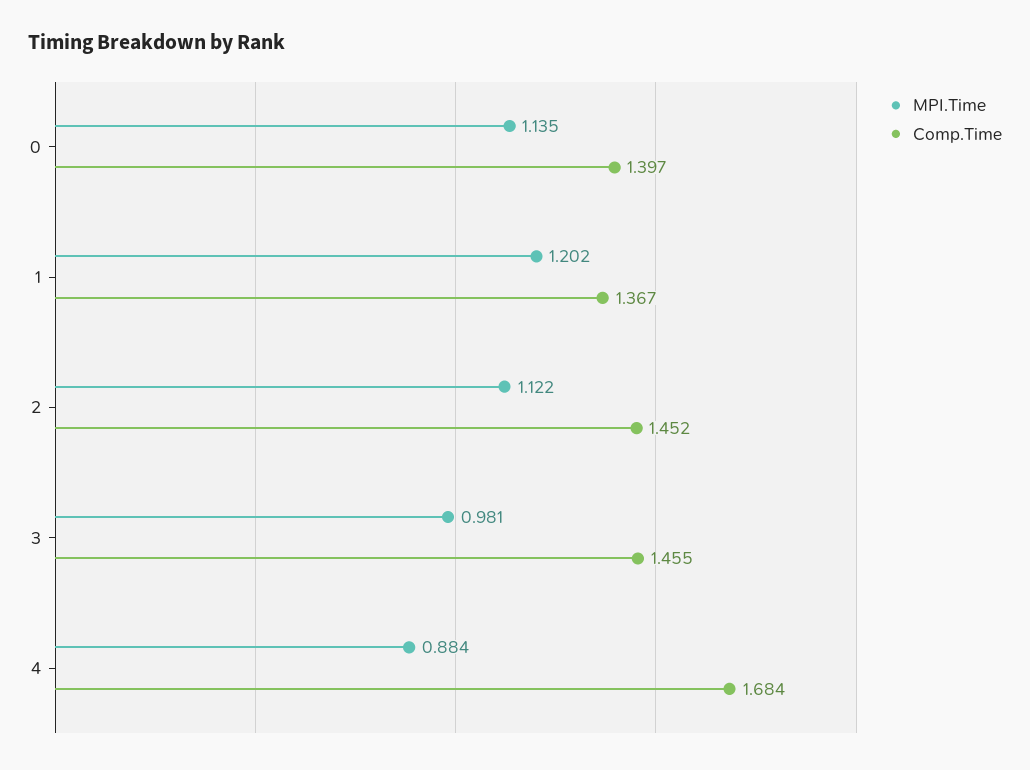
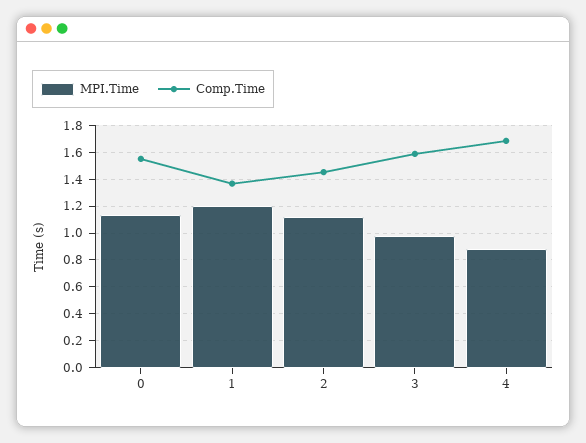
Comp.Time, 0: 1.397 -> 1.55
Comp.Time, 3: 1.455 -> 1.6

